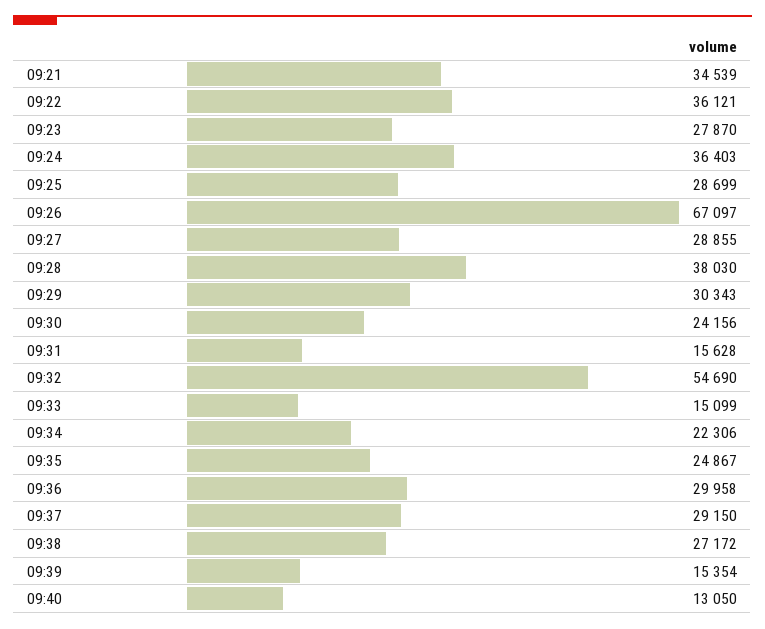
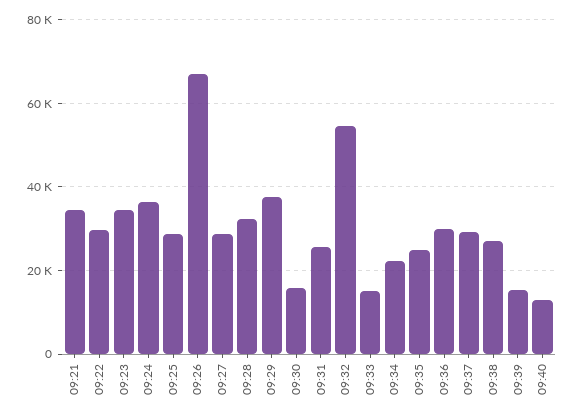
09:22: 36121 -> 30000
09:23: 27870 -> 34000
09:28: 38030 -> 32000
09:29: 30343 -> 38000
09:30: 24156 -> 16000
09:31: 15628 -> 26000

